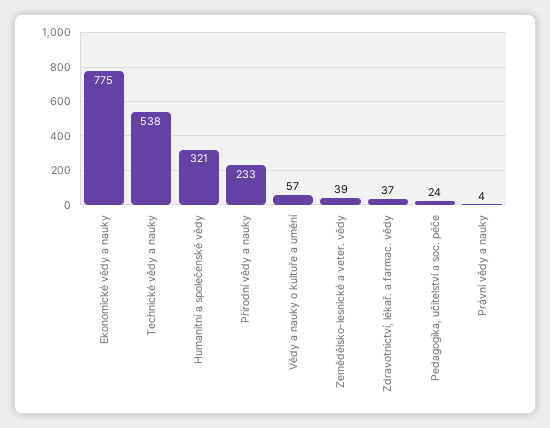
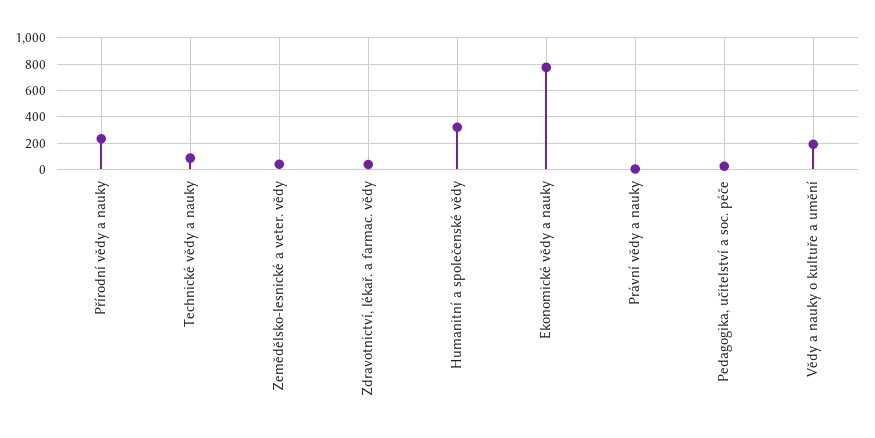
Technické vědy a nauky: 538 -> 100
Vědy a nauky o kultuře a umění: 57 -> 200

